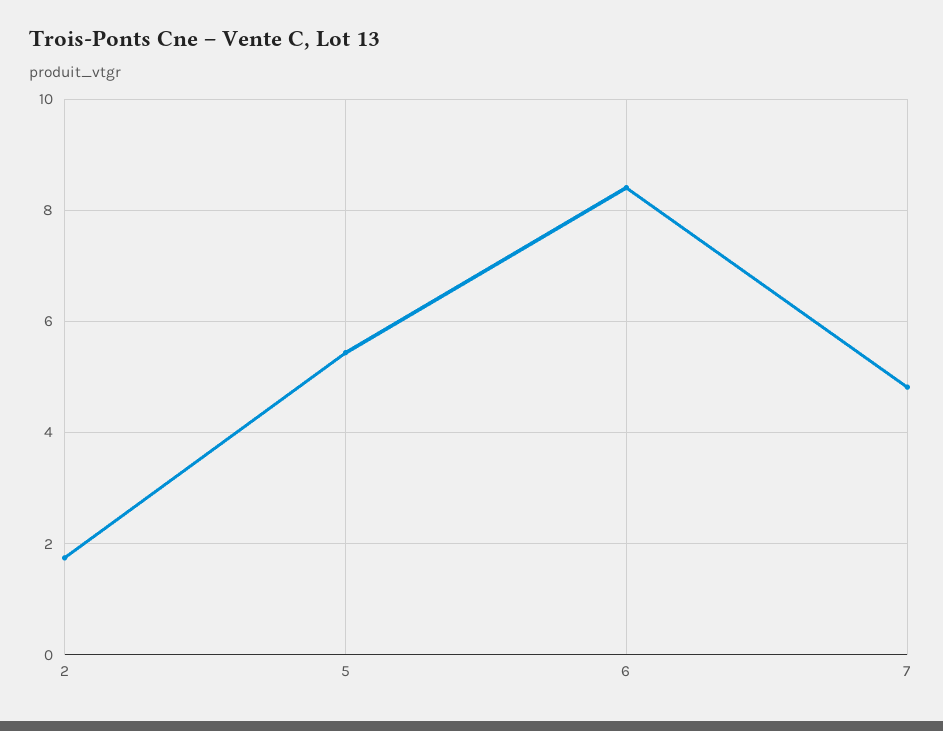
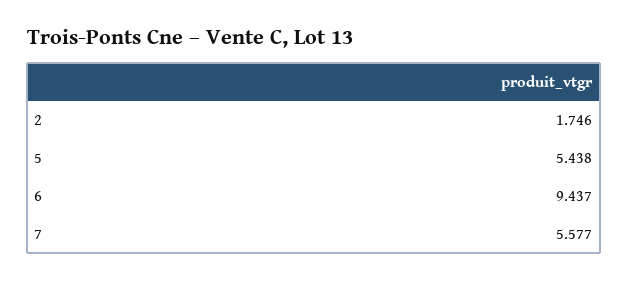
6: 8.4 -> 9.437
7: 4.8 -> 5.577

